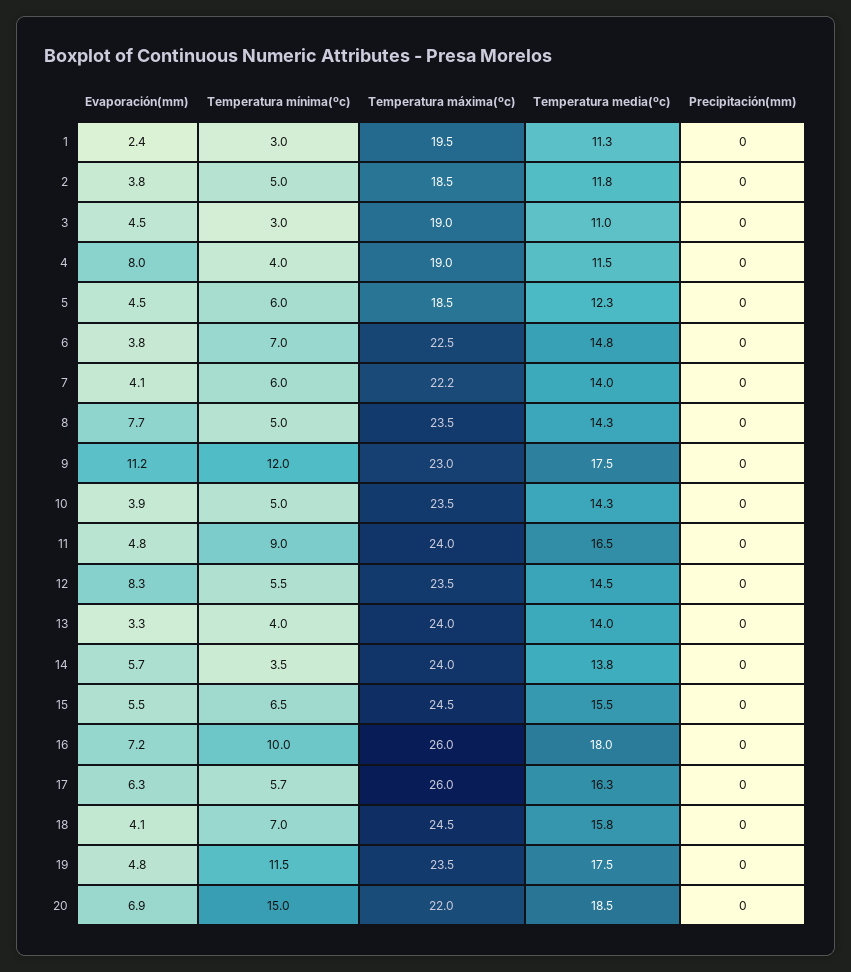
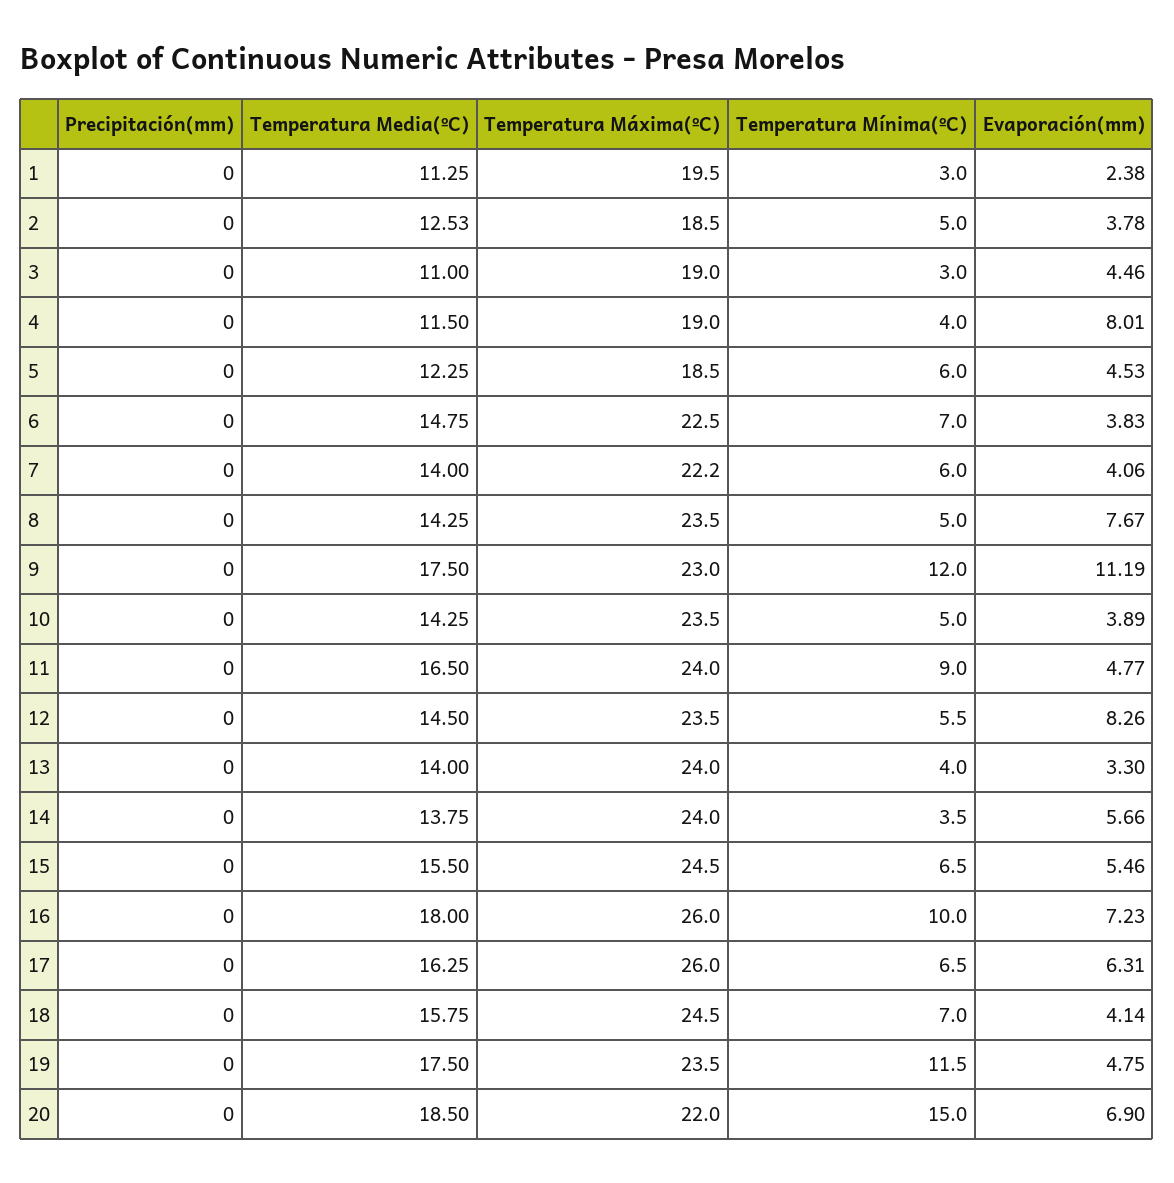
Temperatura media(ºc), 2: 11.8 -> 12.53
Temperatura mínima(ºc), 17: 5.7 -> 6.5

